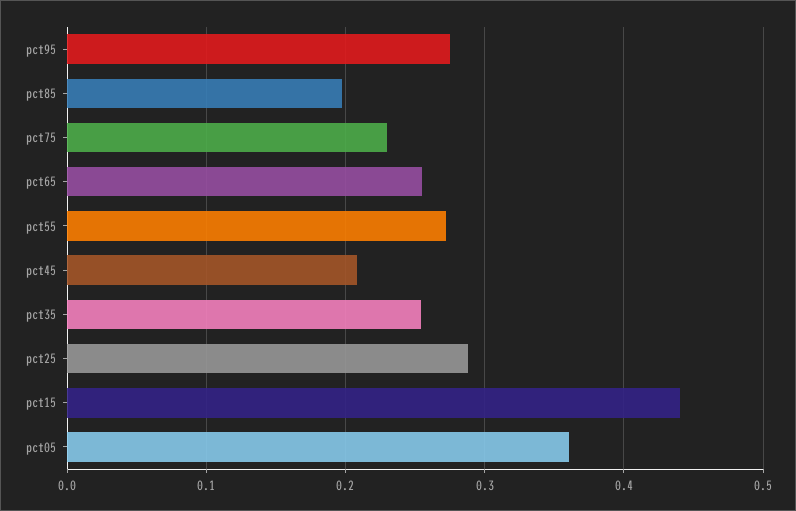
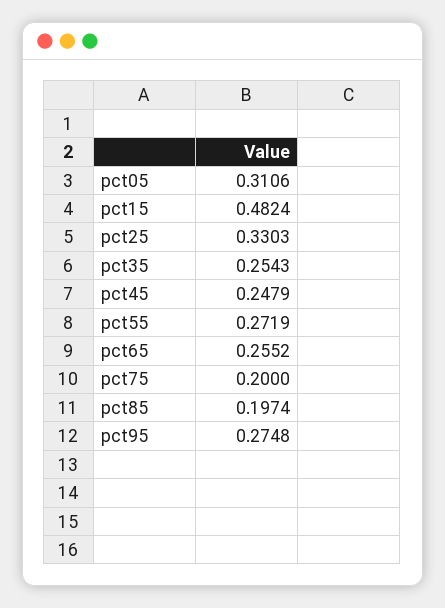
pct75: 0.23 -> 0.2
pct45: 0.21 -> 0.2479
pct25: 0.29 -> 0.3303
pct15: 0.44 -> 0.4824
pct05: 0.36 -> 0.3106

